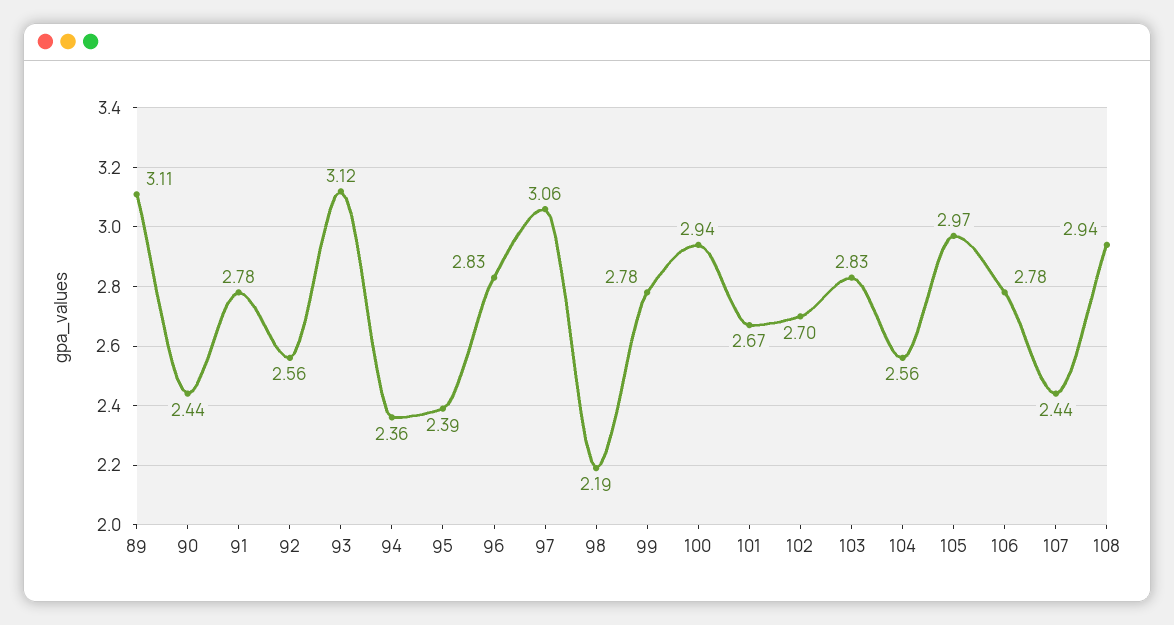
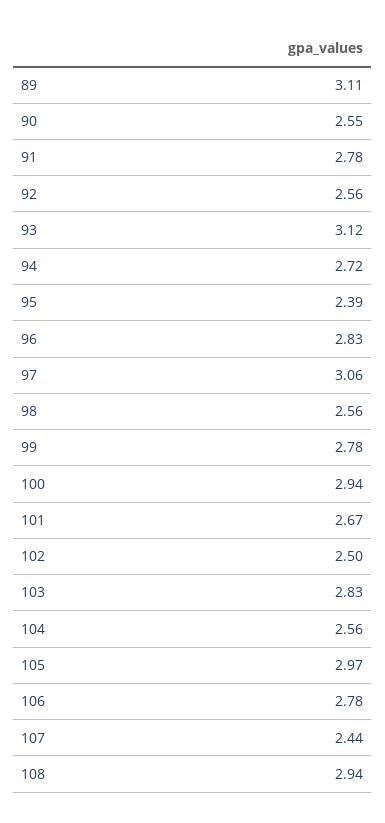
90: 2.44 -> 2.55
94: 2.36 -> 2.72
98: 2.19 -> 2.56
102: 2.7 -> 2.5

